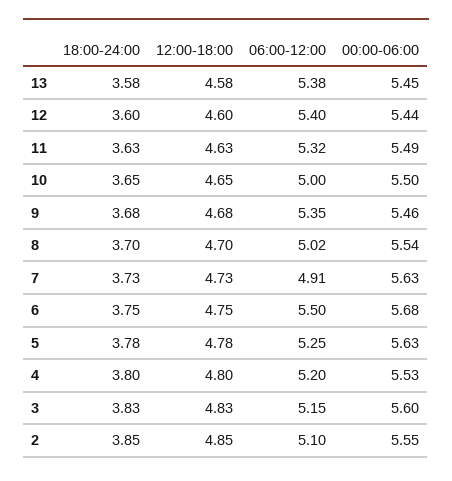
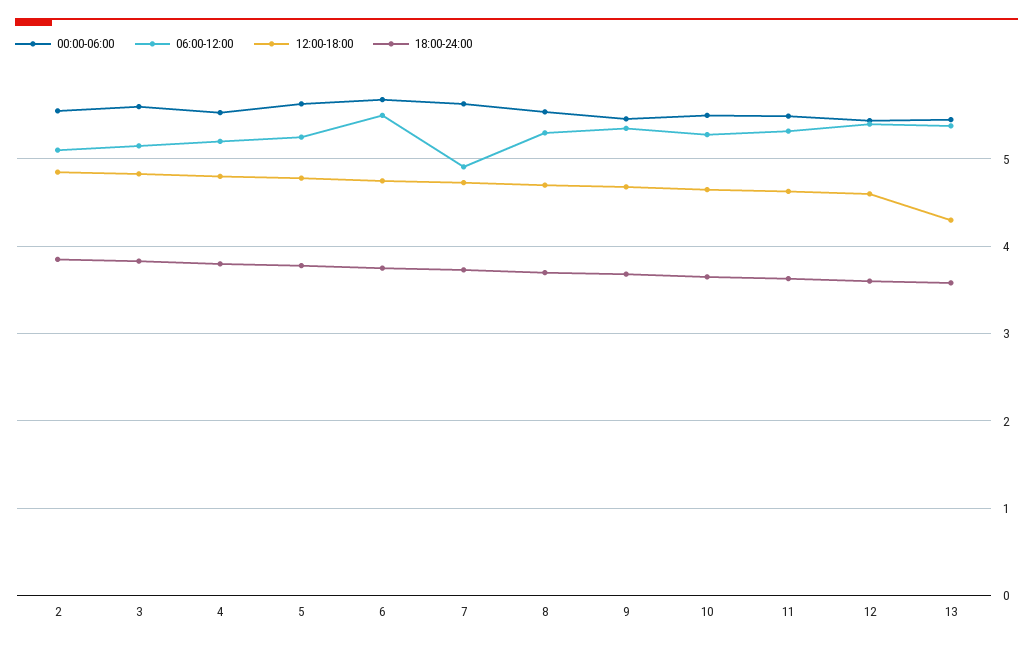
12:00-18:00, 13: 4.58 -> 4.3
06:00-12:00, 10: 5 -> 5.3
06:00-12:00, 8: 5.02 -> 5.3

